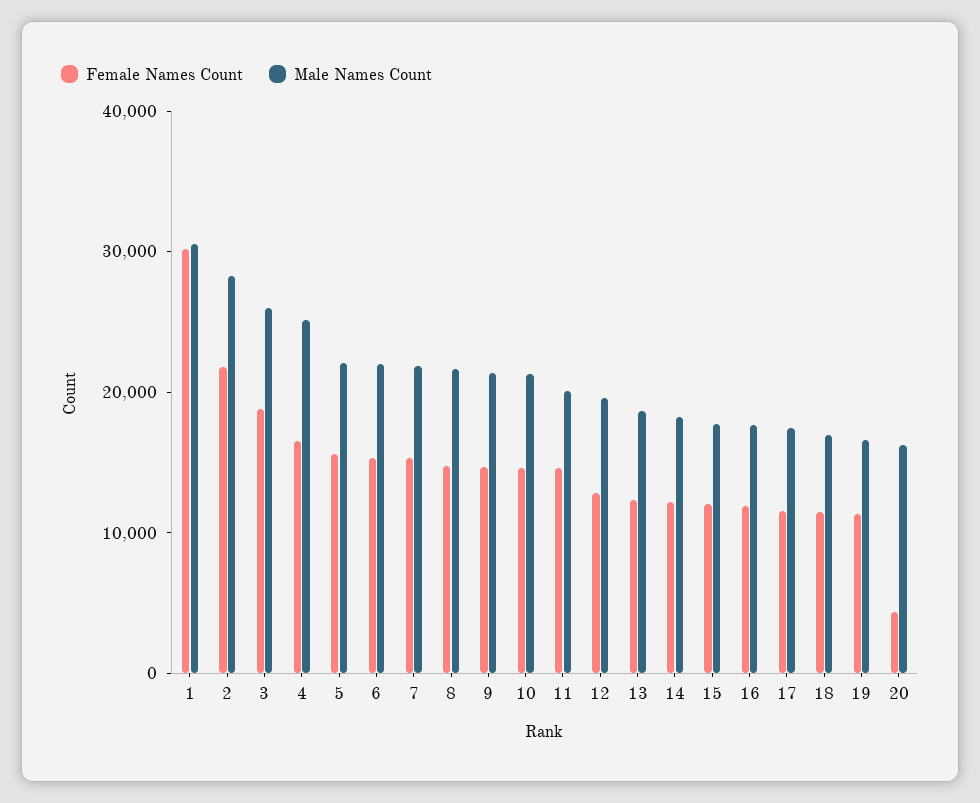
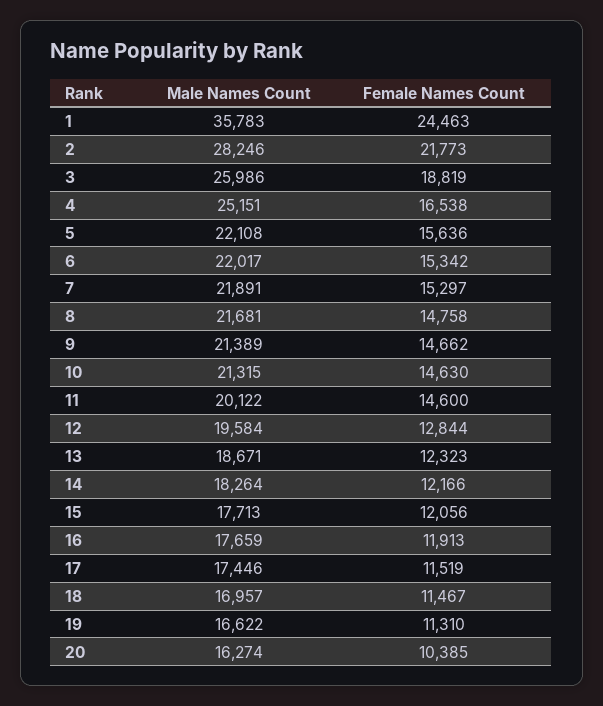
Female Names Count, 1: 30000 -> 24463
Male Names Count, 1: 30000 -> 35783
Female Names Count, 20: 4000 -> 10385

